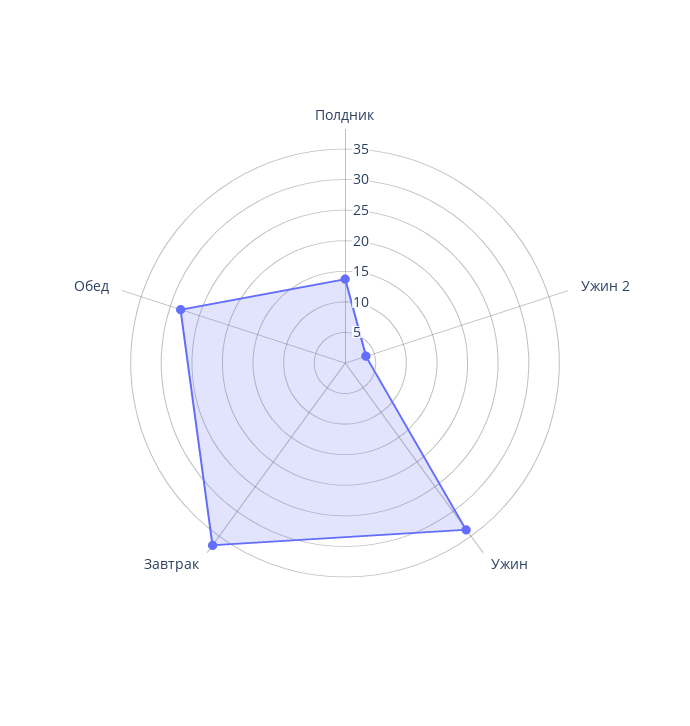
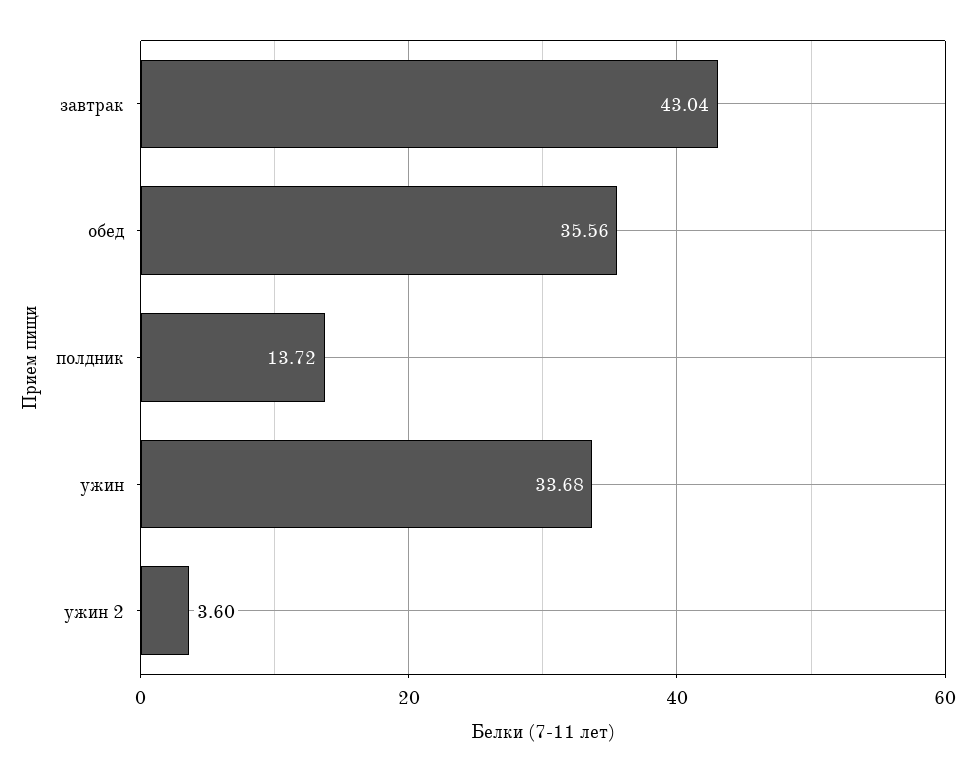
Завтрак: 37.5 -> 43.04
Обед: 27.5 -> 35.56

